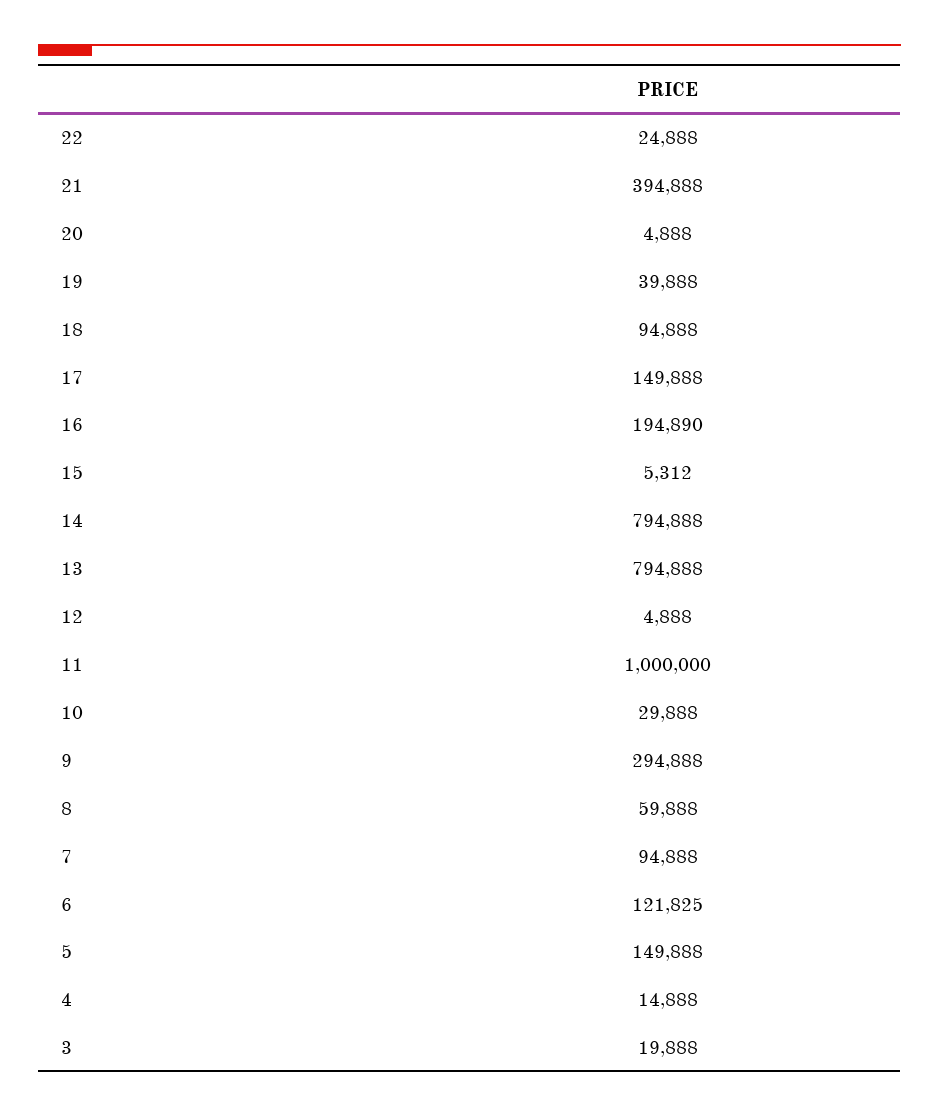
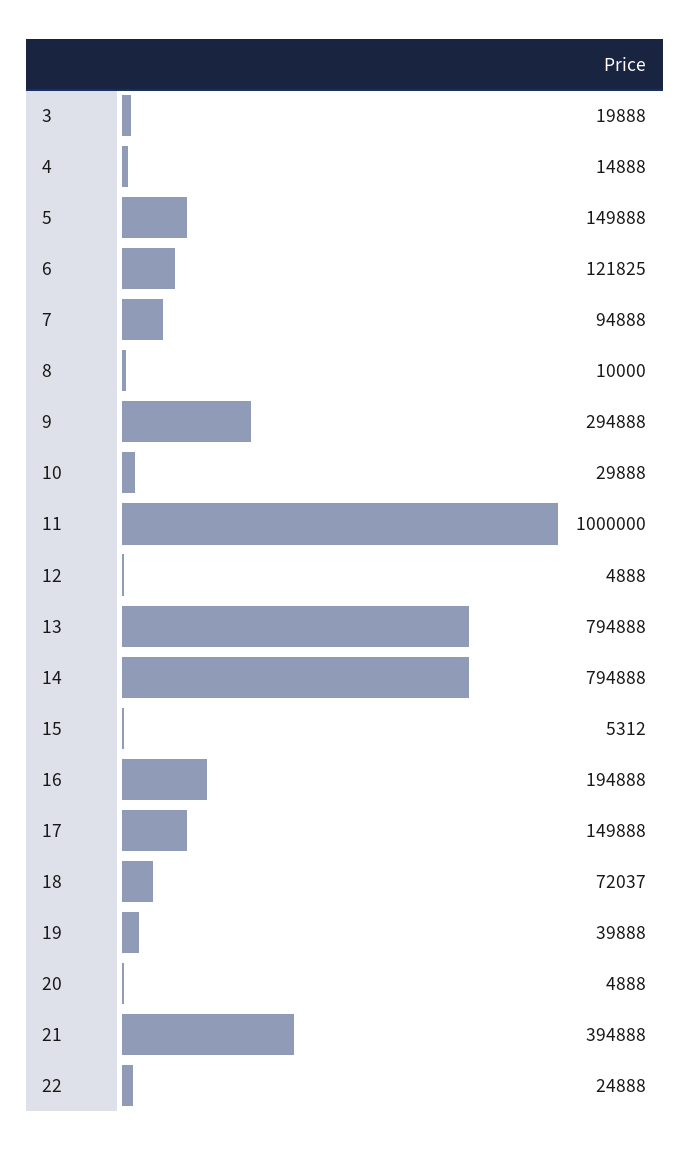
18: 94888 -> 72037
16: 194890 -> 194888
8: 59888 -> 10000

